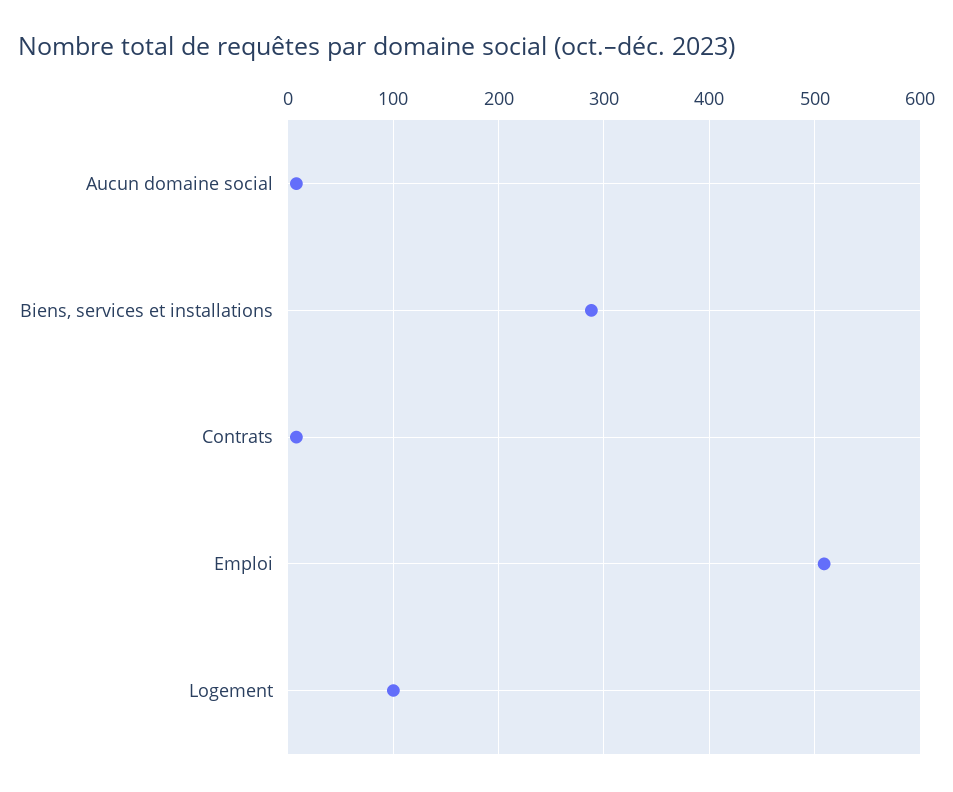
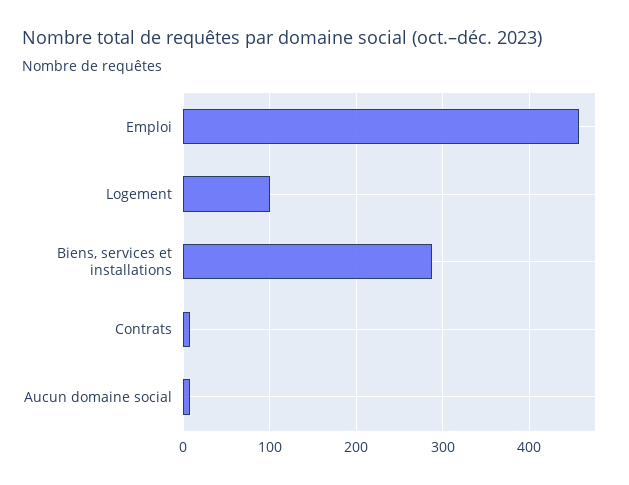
Emploi: 510 -> 460

